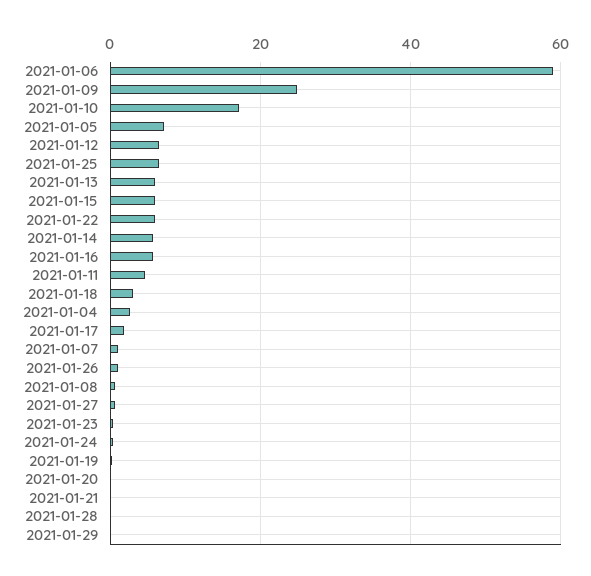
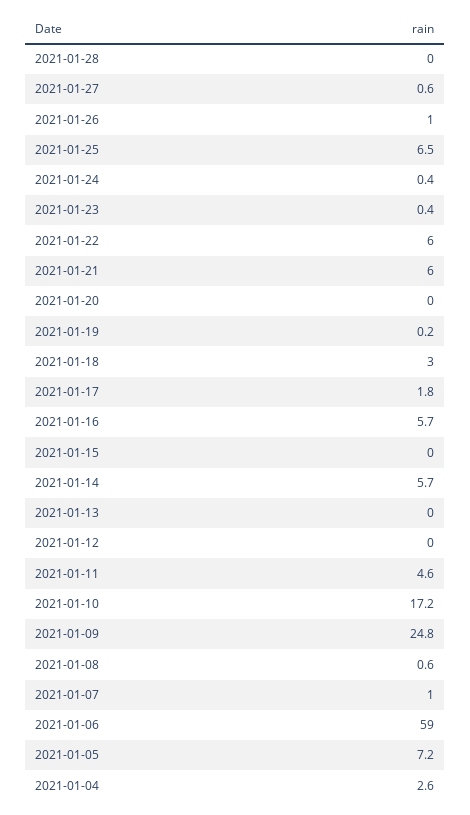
2021-01-12: 6 -> 0
2021-01-13: 6 -> 0
2021-01-15: 6 -> 0
2021-01-21: 0 -> 6
2021-01-29: 0 -> none

